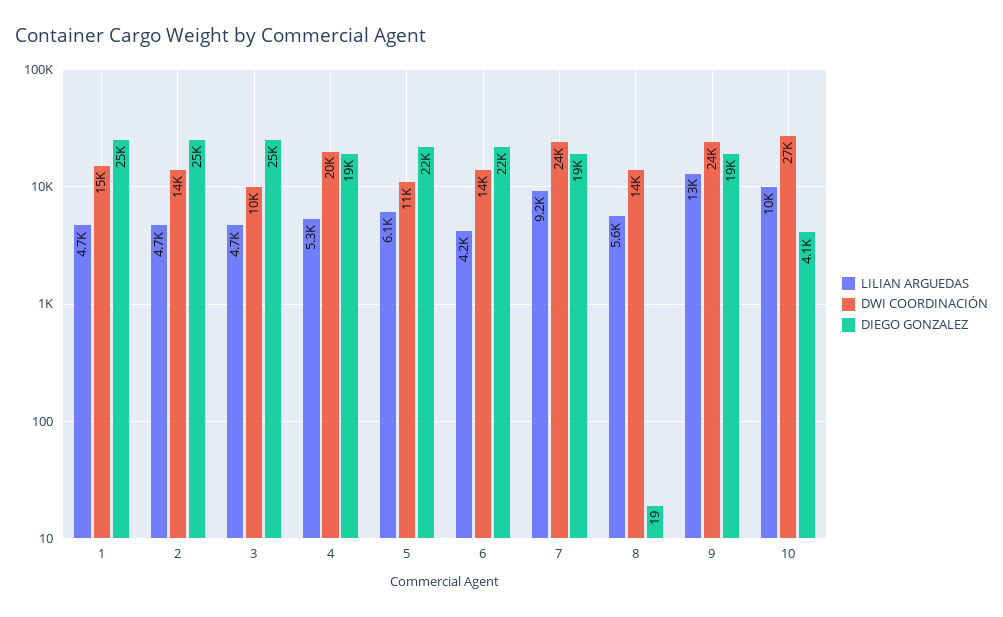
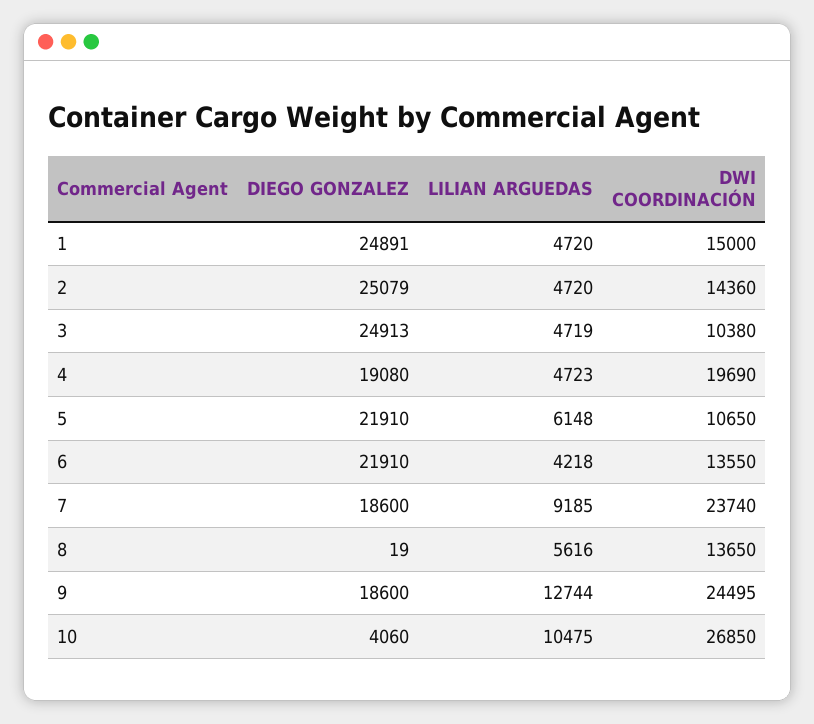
LILIAN ARGUEDAS, 4: 5300 -> 4723

